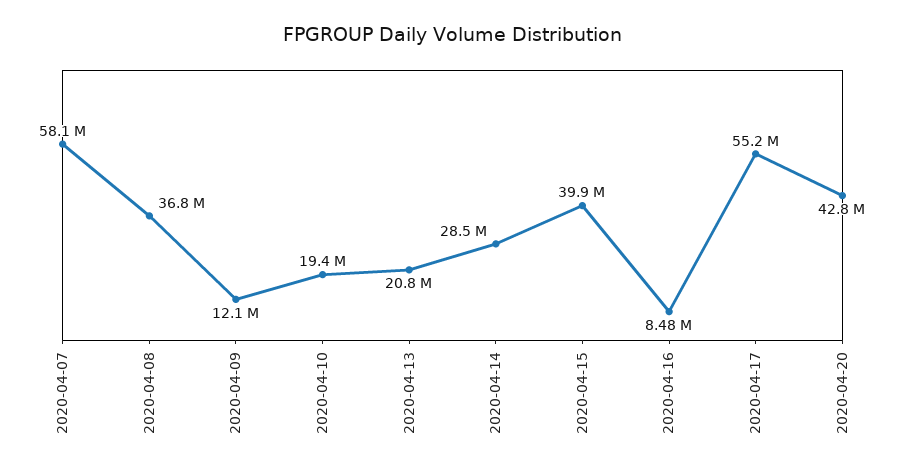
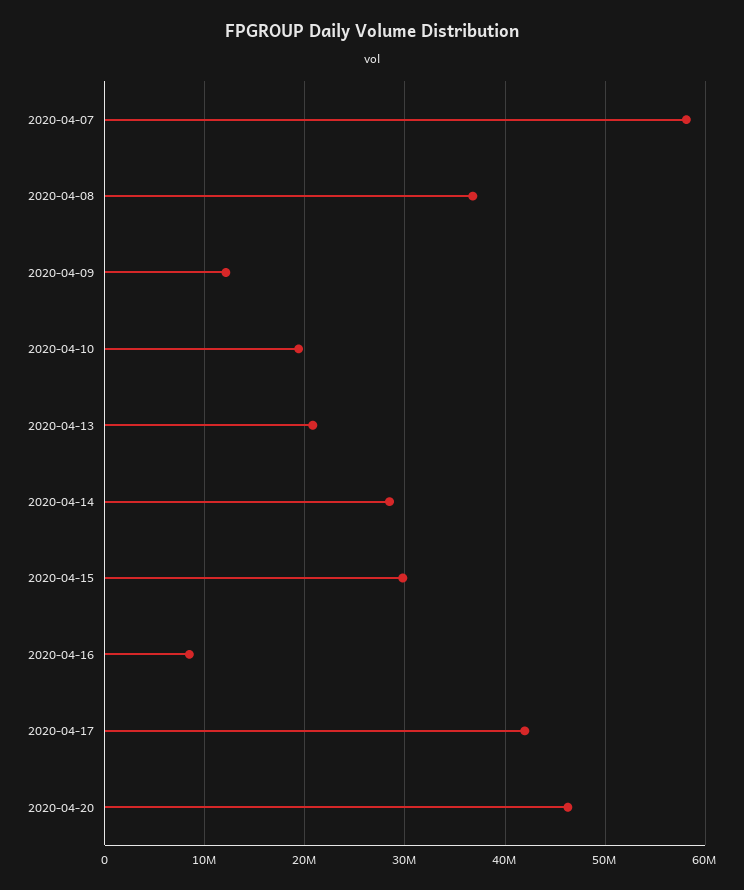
2020-04-15: 39900000 -> 30000000
2020-04-17: 55200000 -> 42000000
2020-04-20: 42800000 -> 46000000

